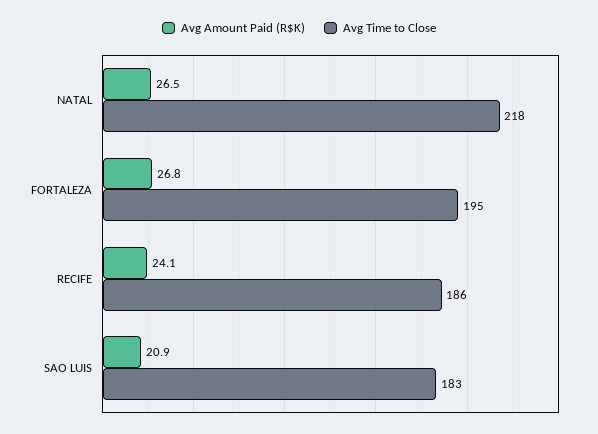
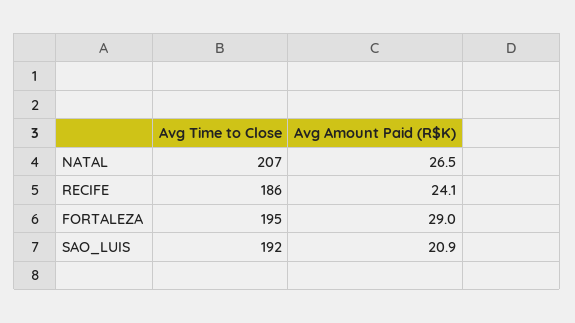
Avg Time to Close, NATAL: 218 -> 207
Avg Amount Paid (R$K), FORTALEZA: 26.8 -> 29
Avg Time to Close, SAO LUIS: 183 -> 192

